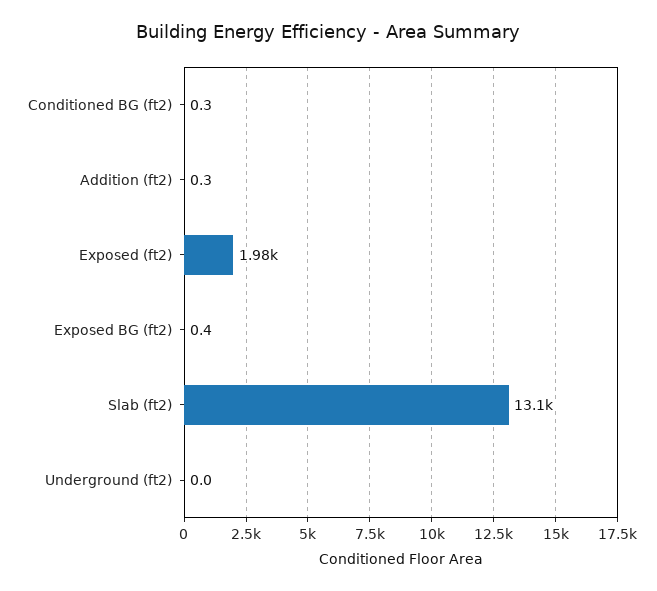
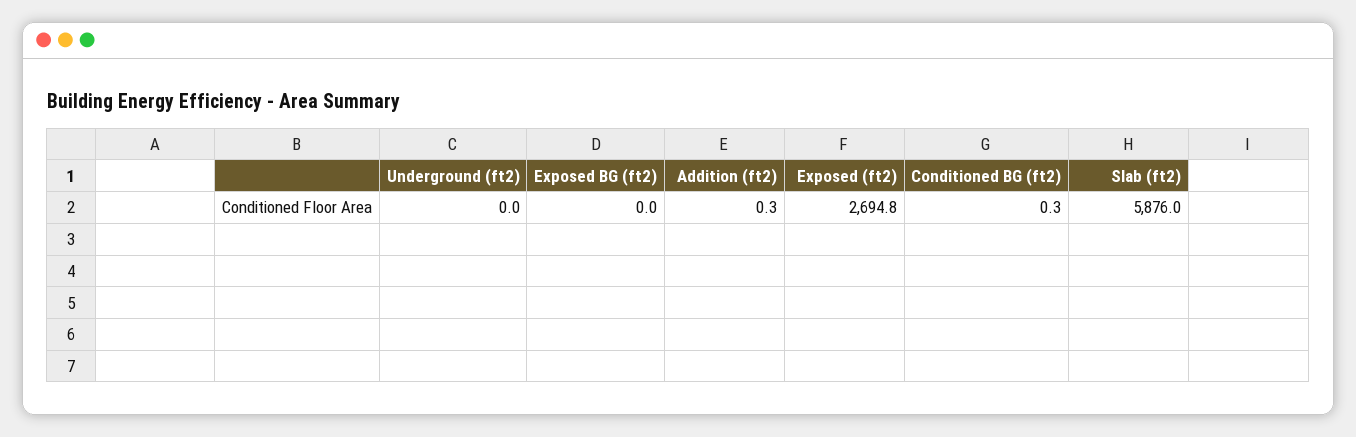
Exposed (ft2): 1980 -> 2694.8
Exposed BG (ft2): 0.4 -> 0
Slab (ft2): 13100 -> 5876

